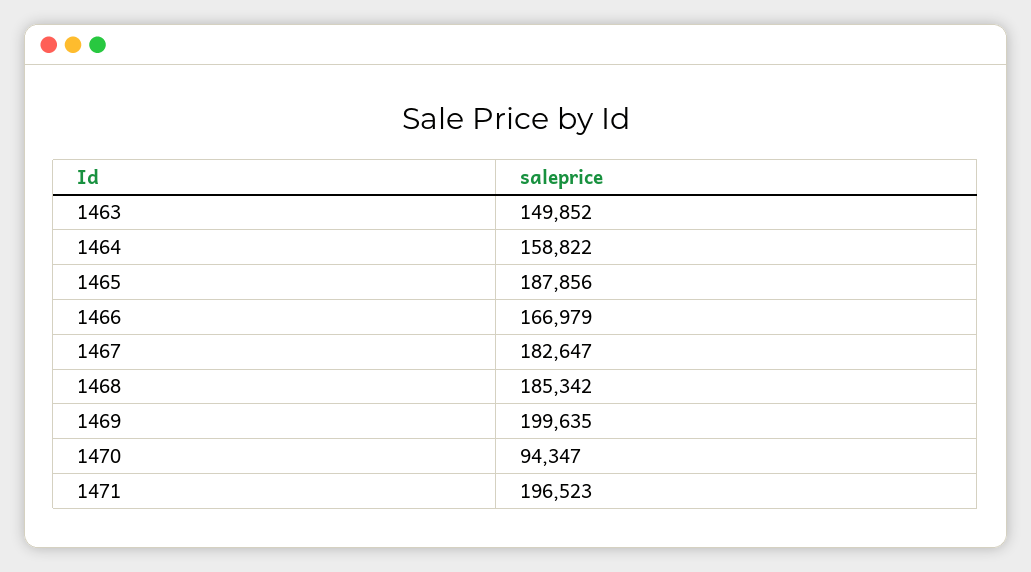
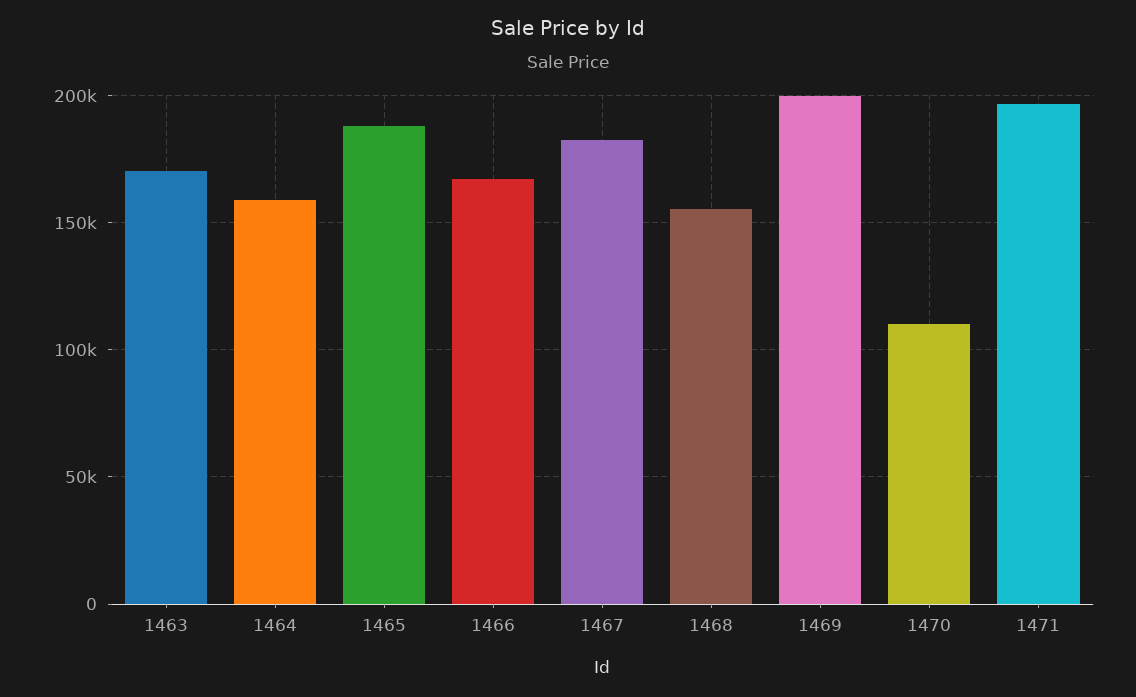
1463: 149852 -> 170000
1468: 185342 -> 155000
1470: 94347 -> 110000

